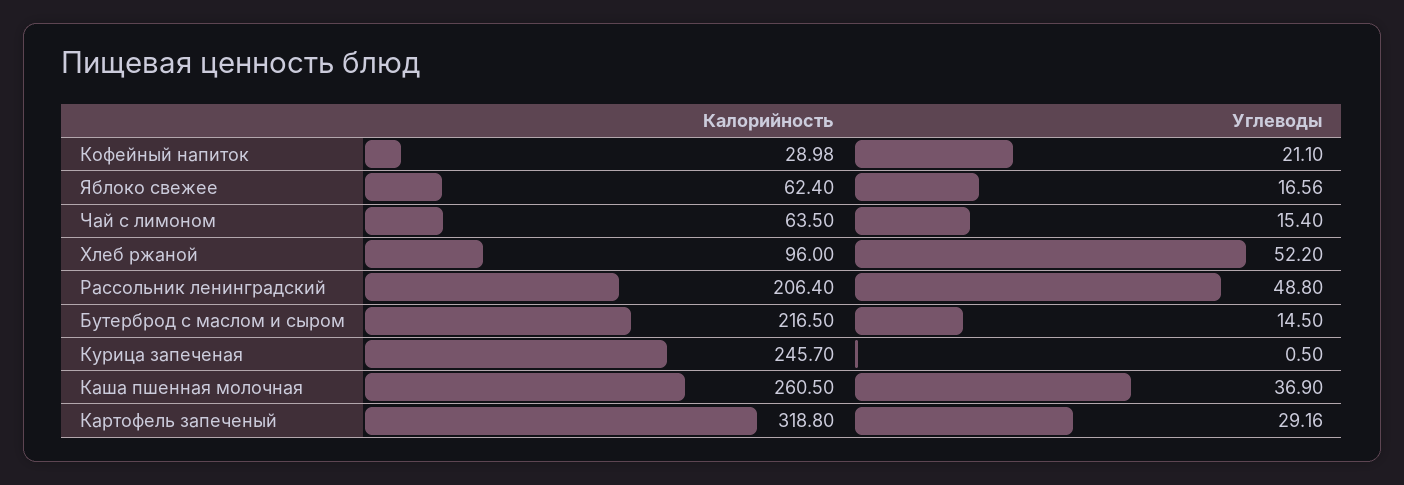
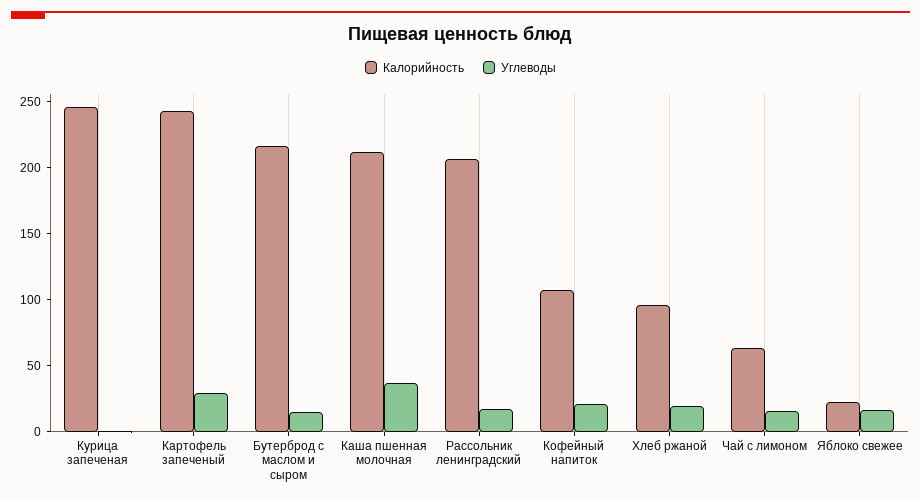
Калорийность, Кофейный напиток: 28.98 -> 110
Калорийность, Яблоко свежее: 62.4 -> 20
Углеводы, Хлеб ржаной: 52.2 -> 20
Углеводы, Рассольник ленинградский: 48.8 -> 20
Калорийность, Каша пшенная молочная: 260.5 -> 210
Калорийность, Картофель запеченый: 318.8 -> 240

